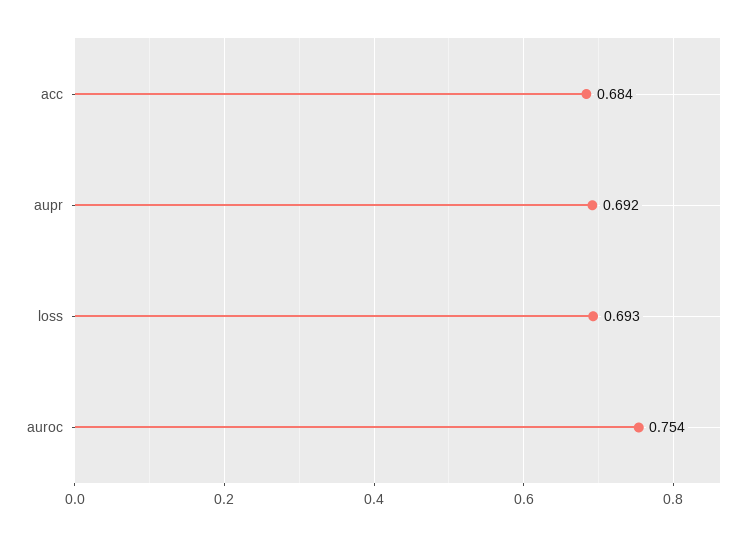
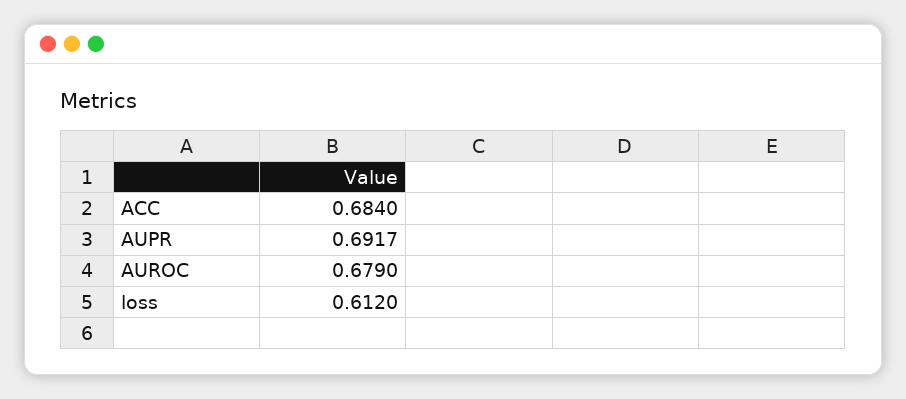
loss: 0.693 -> 0.612
auroc: 0.754 -> 0.679

